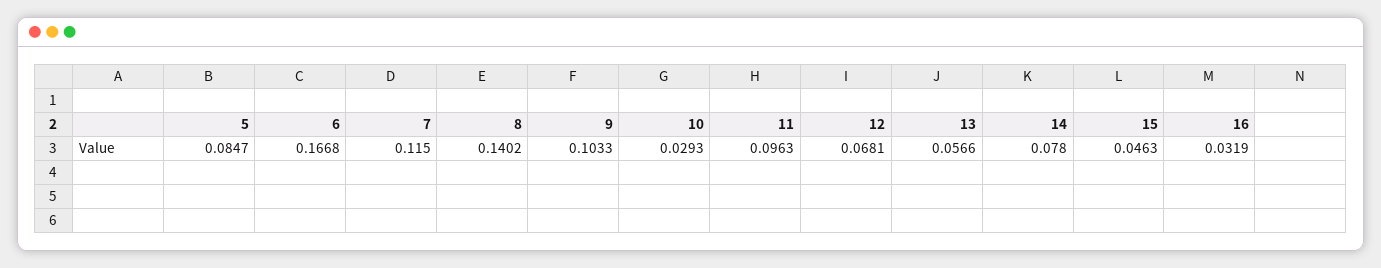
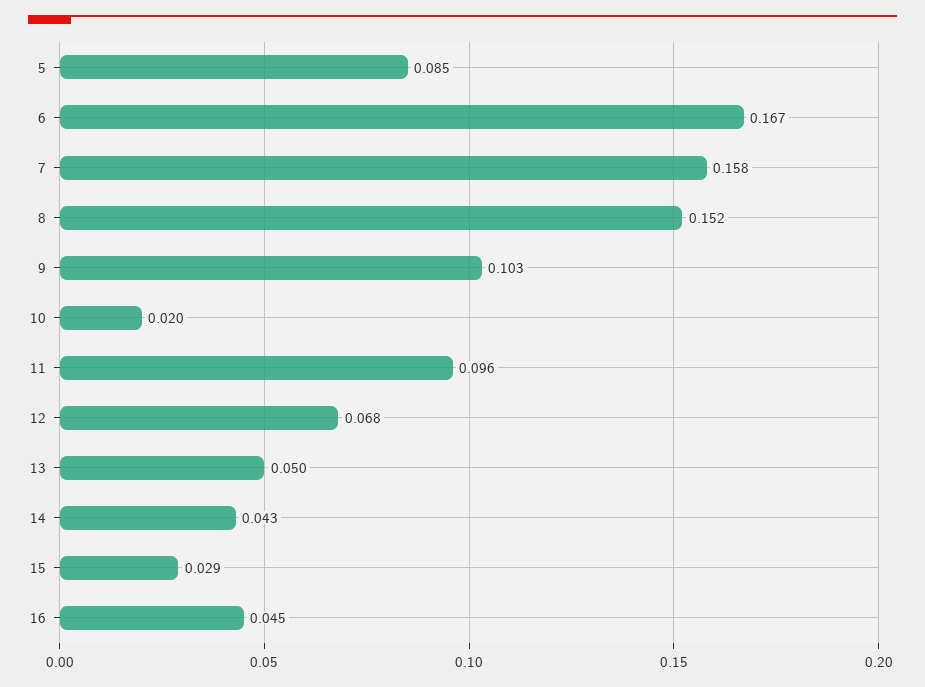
7: 0.115 -> 0.158
8: 0.1402 -> 0.152
10: 0.0293 -> 0.02
13: 0.0566 -> 0.05
14: 0.078 -> 0.043
15: 0.0463 -> 0.029
16: 0.0319 -> 0.045

